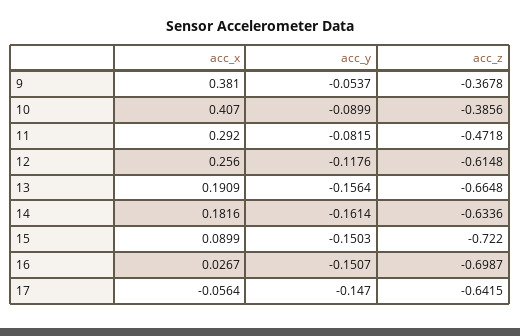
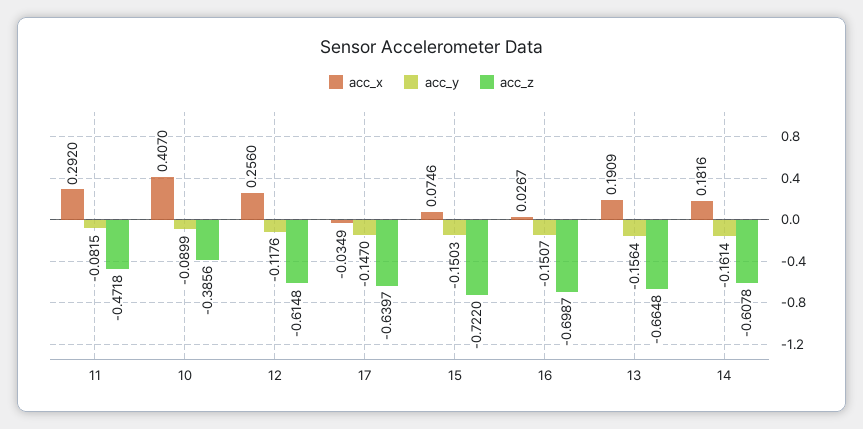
acc_x, 9: 0.381 -> none
acc_y, 9: -0.0537 -> none
acc_z, 9: -0.3678 -> none
acc_z, 14: -0.6336 -> -0.6078
acc_x, 15: 0.0899 -> 0.0746
acc_x, 17: -0.0564 -> -0.0349
acc_z, 17: -0.6415 -> -0.6397

